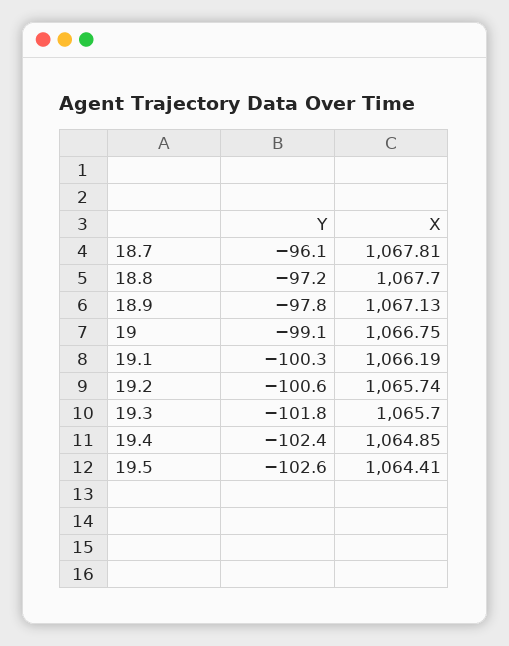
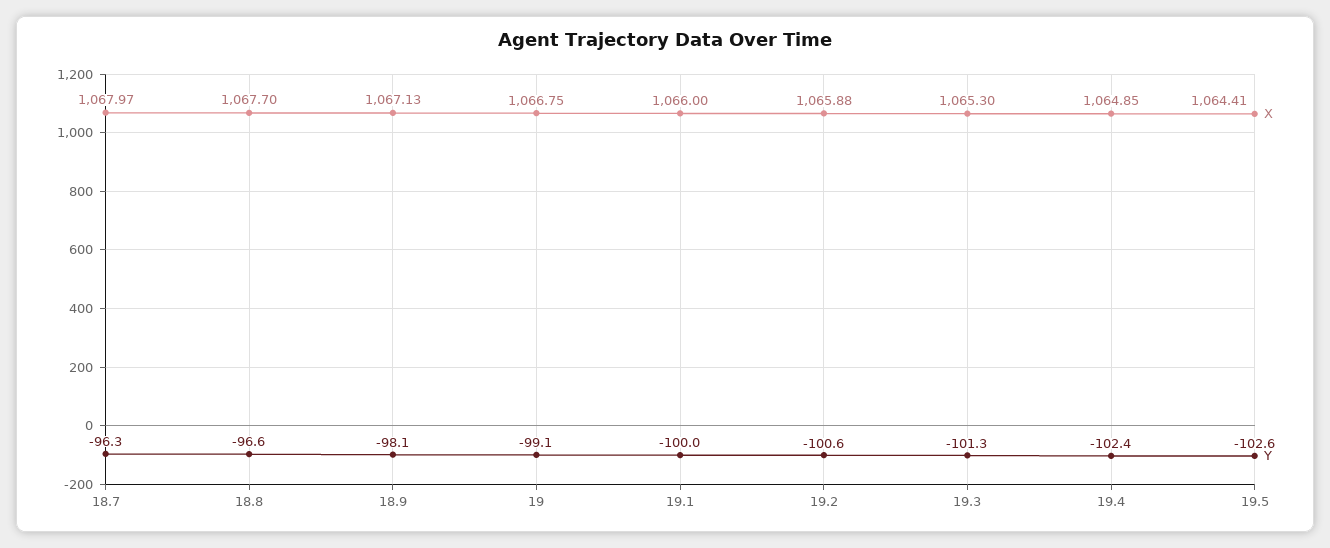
Y, 18.7: -96.1 -> -96.3
X, 18.7: 1067.81 -> 1067.97
Y, 18.8: -97.2 -> -96.6
Y, 18.9: -97.8 -> -98.1
Y, 19.1: -100.3 -> -100
X, 19.1: 1066.19 -> 1066
X, 19.2: 1065.74 -> 1065.88
Y, 19.3: -101.8 -> -101.3
X, 19.3: 1065.7 -> 1065.3

